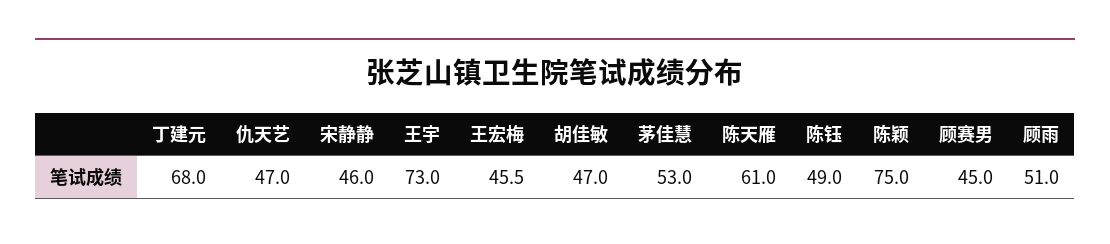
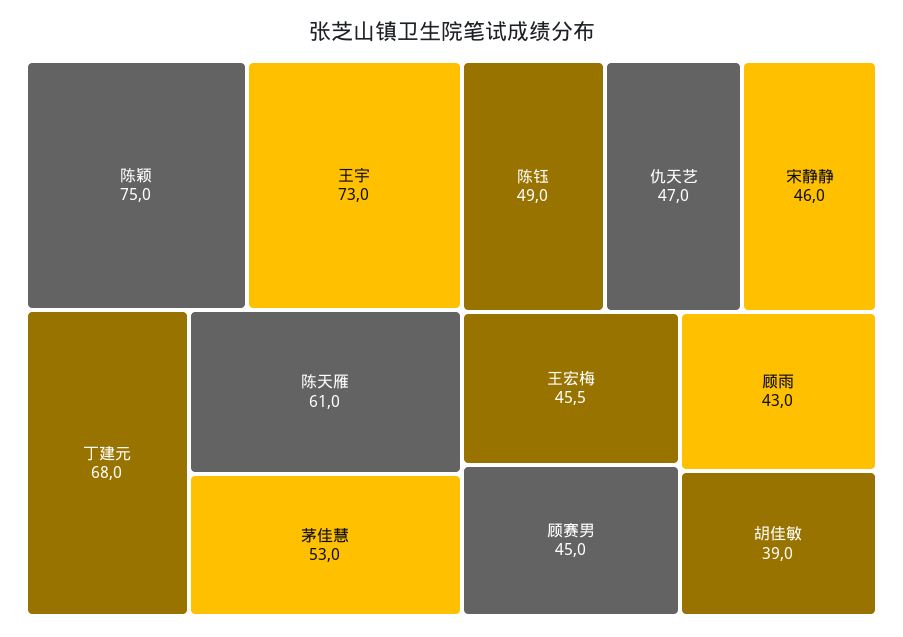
胡佳敏: 47 -> 39
顾雨: 51 -> 43

